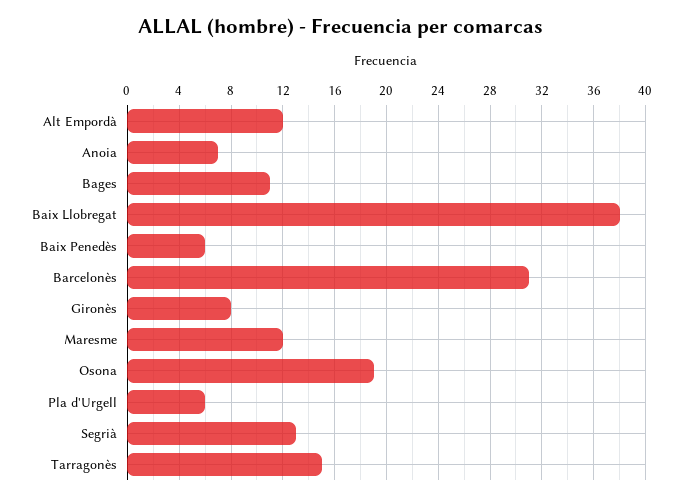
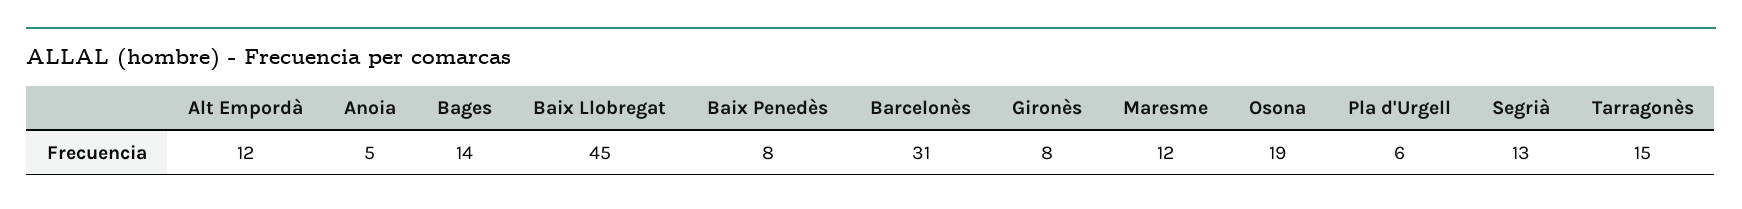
Anoia: 7 -> 5
Bages: 11 -> 14
Baix Llobregat: 38 -> 45
Baix Penedès: 6 -> 8

